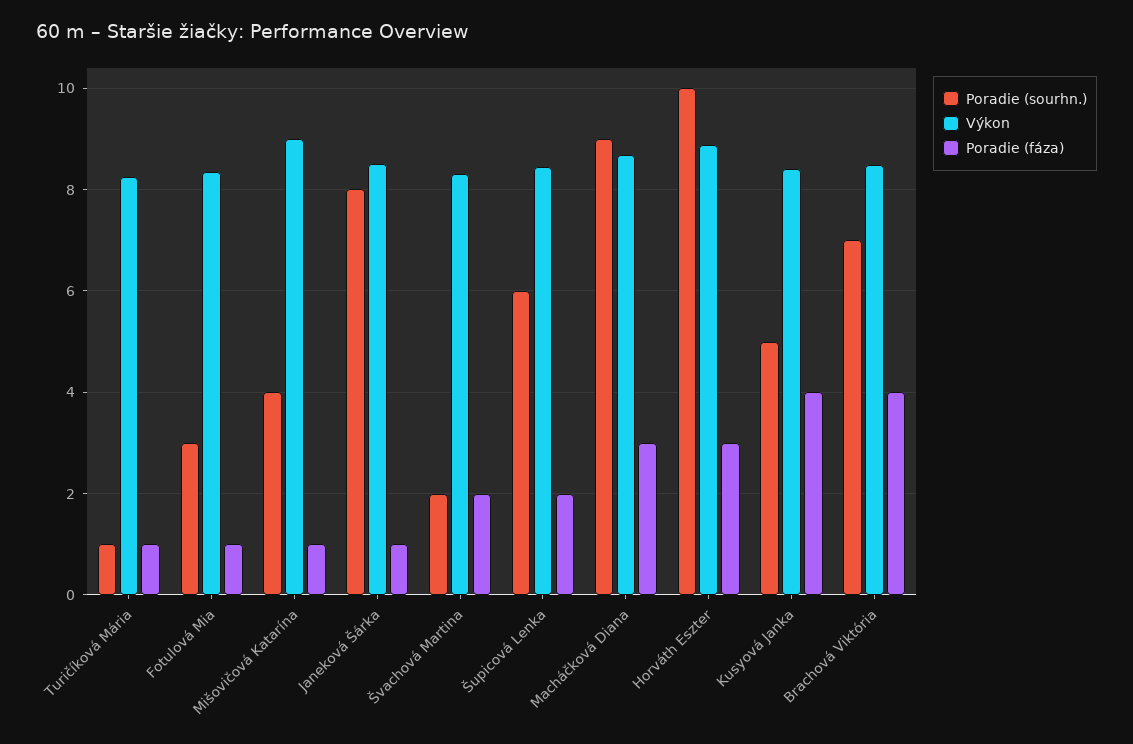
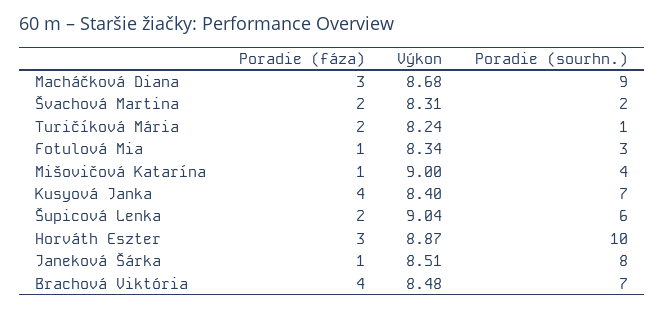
Poradie (fáza), Turičíková Mária: 1 -> 2
Výkon, Šupicová Lenka: 8.4 -> 9.04
Poradie (sourhn.), Kusyová Janka: 5 -> 7

